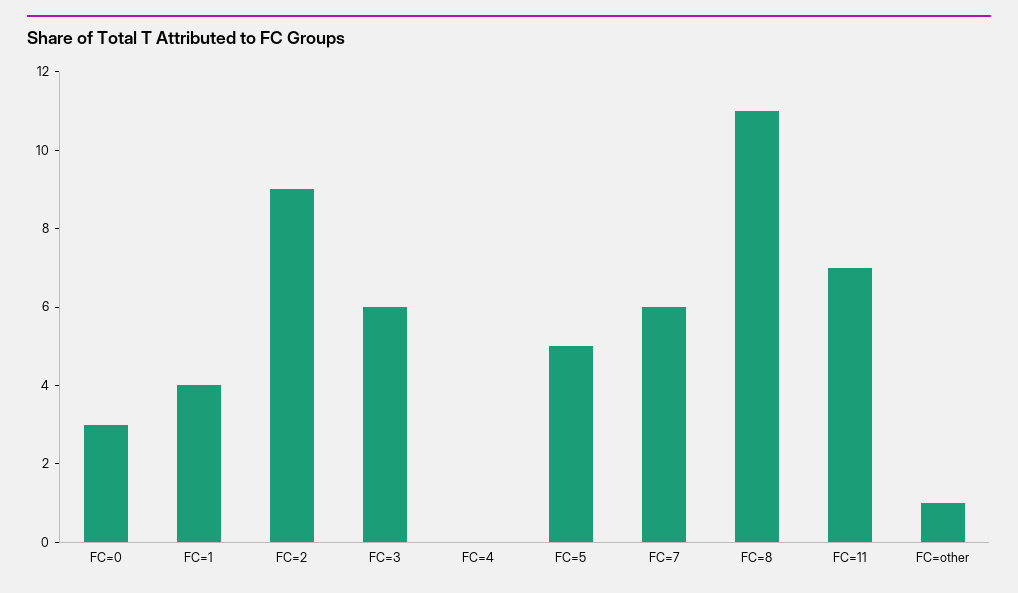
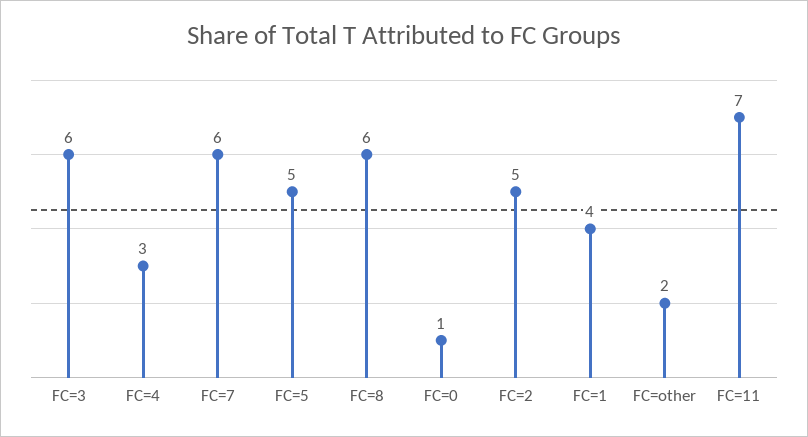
FC=0: 3 -> 1
FC=2: 9 -> 5
FC=4: 0 -> 3
FC=8: 11 -> 6
FC=other: 1 -> 2

